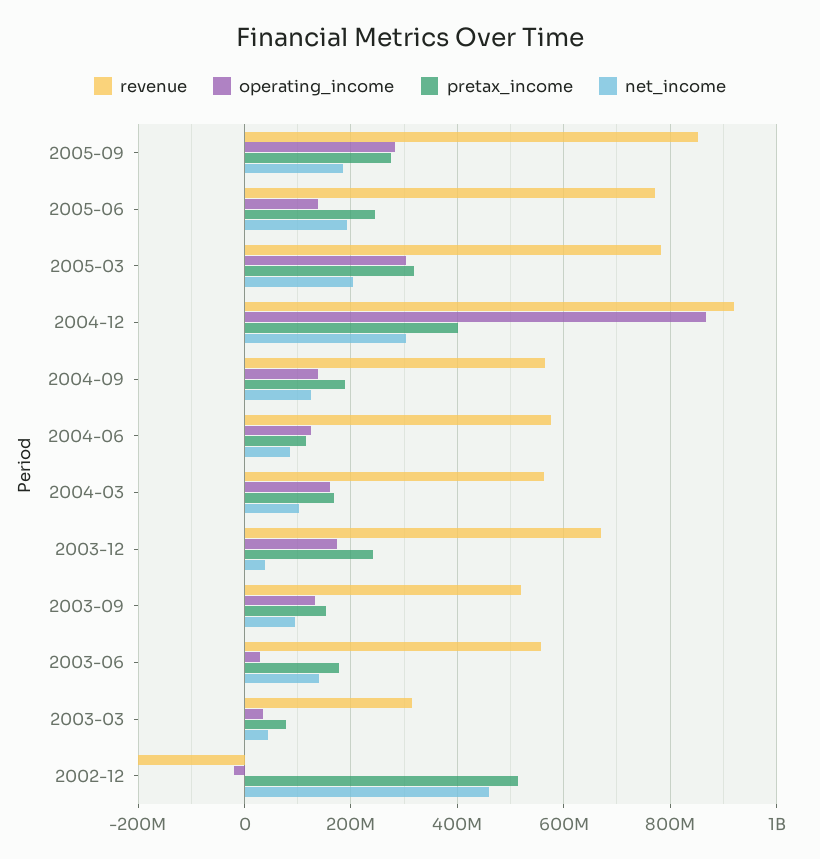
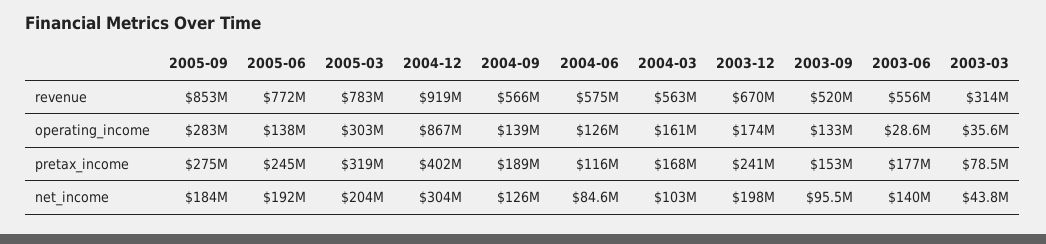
net_income, 2003-12: 40000000 -> 198000000
revenue, 2002-12: -200000000 -> none
operating_income, 2002-12: -20000000 -> none
pretax_income, 2002-12: 520000000 -> none
net_income, 2002-12: 460000000 -> none

